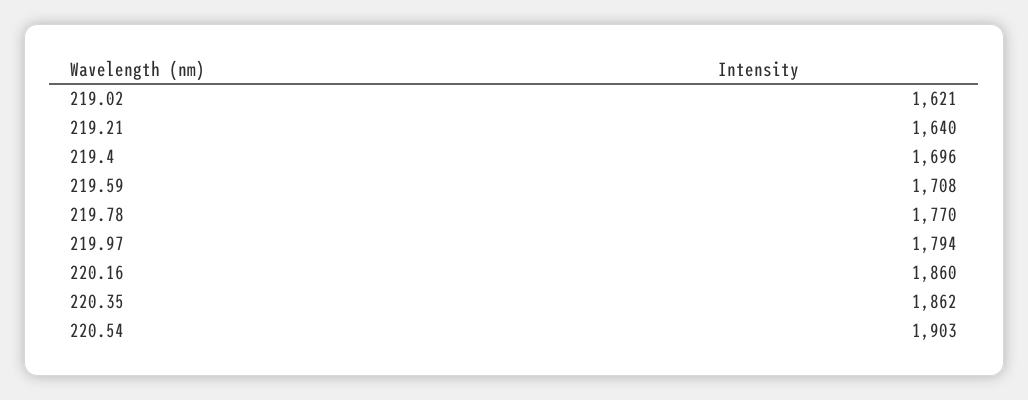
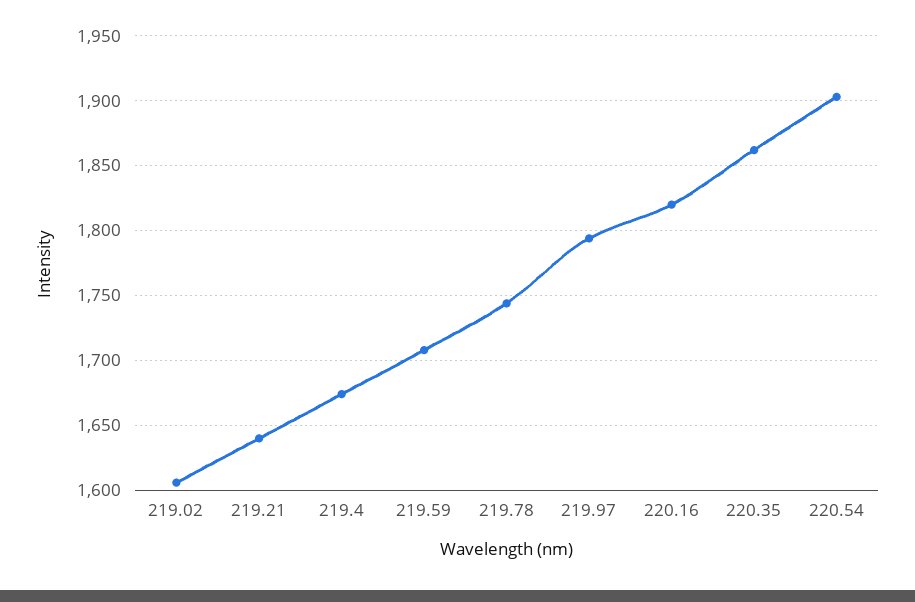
219.02: 1621 -> 1605
219.4: 1696 -> 1675
219.78: 1770 -> 1745
220.16: 1860 -> 1820

